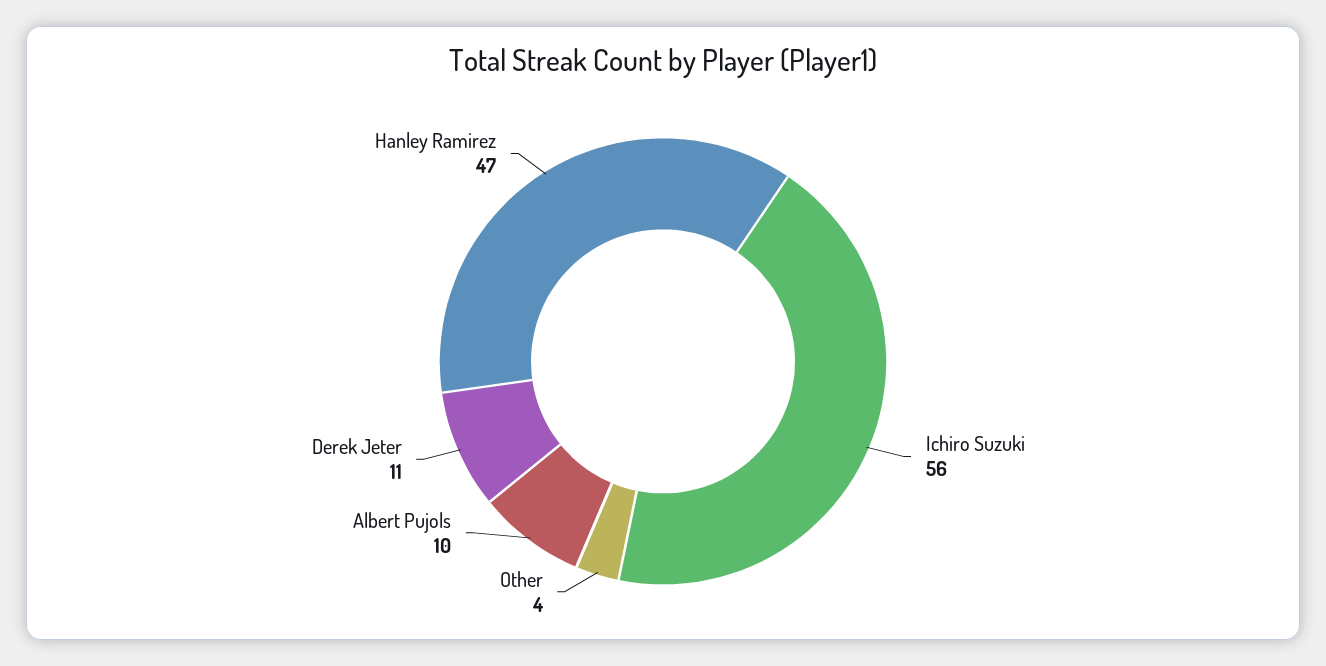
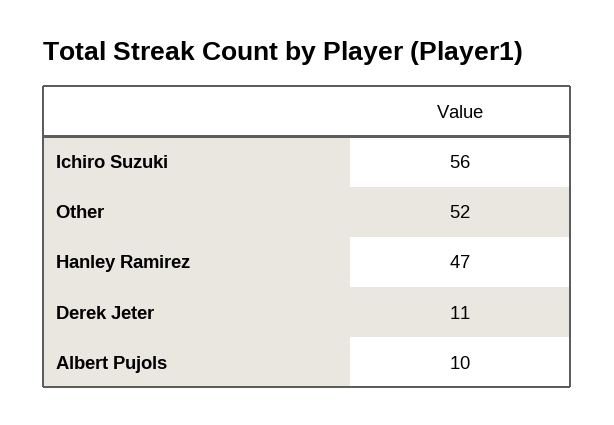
Other: 4 -> 52

